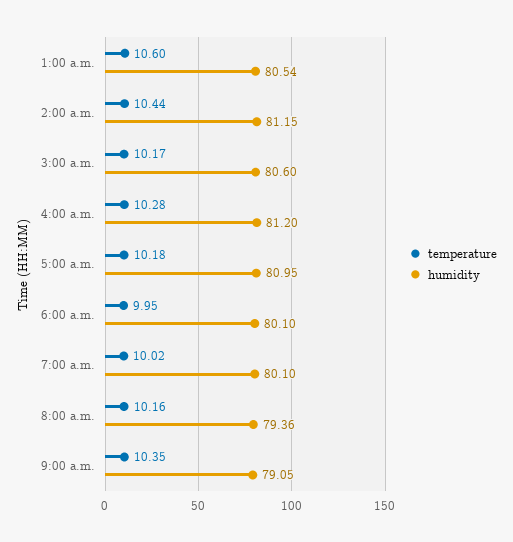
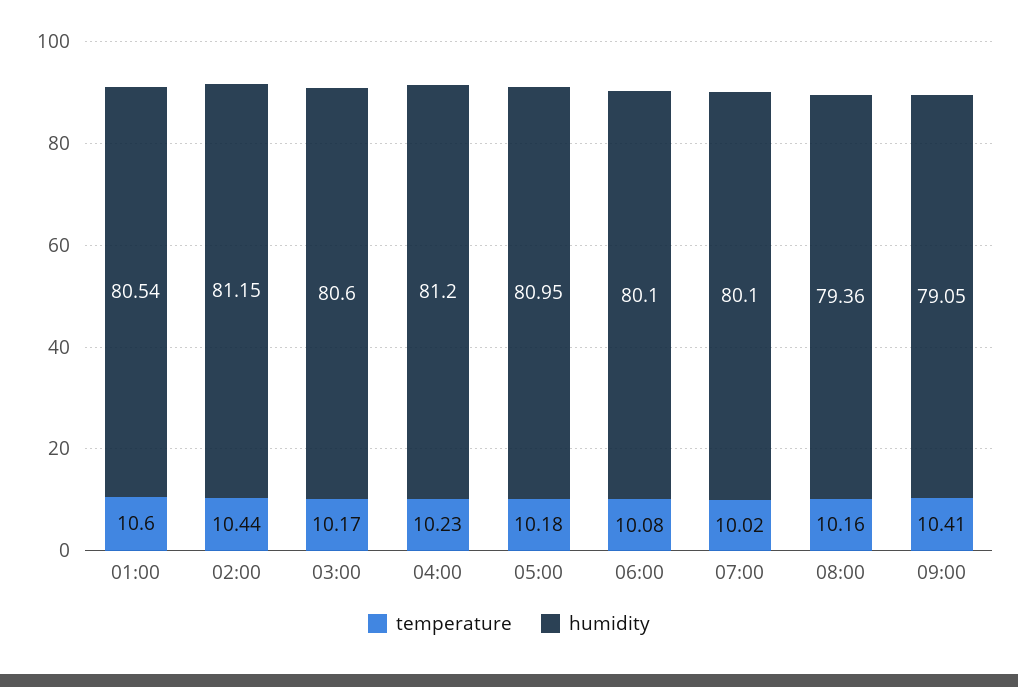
temperature, 4:00 a.m.: 10.28 -> 10.23
temperature, 6:00 a.m.: 9.95 -> 10.08
temperature, 9:00 a.m.: 10.35 -> 10.41

